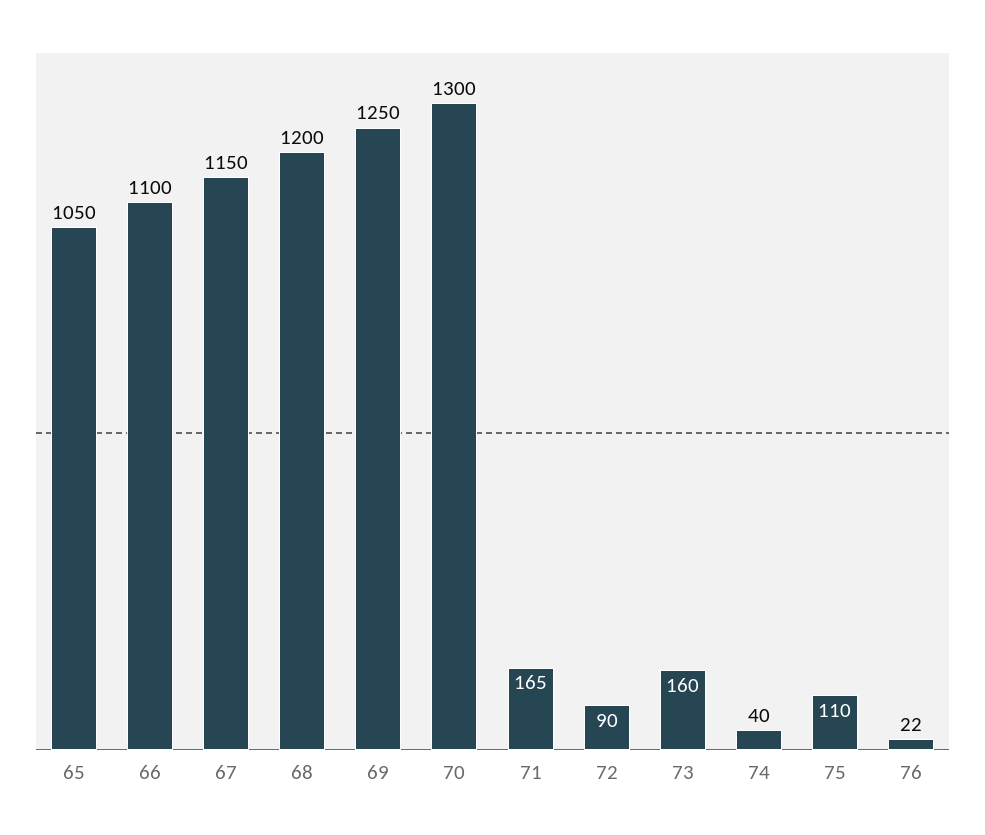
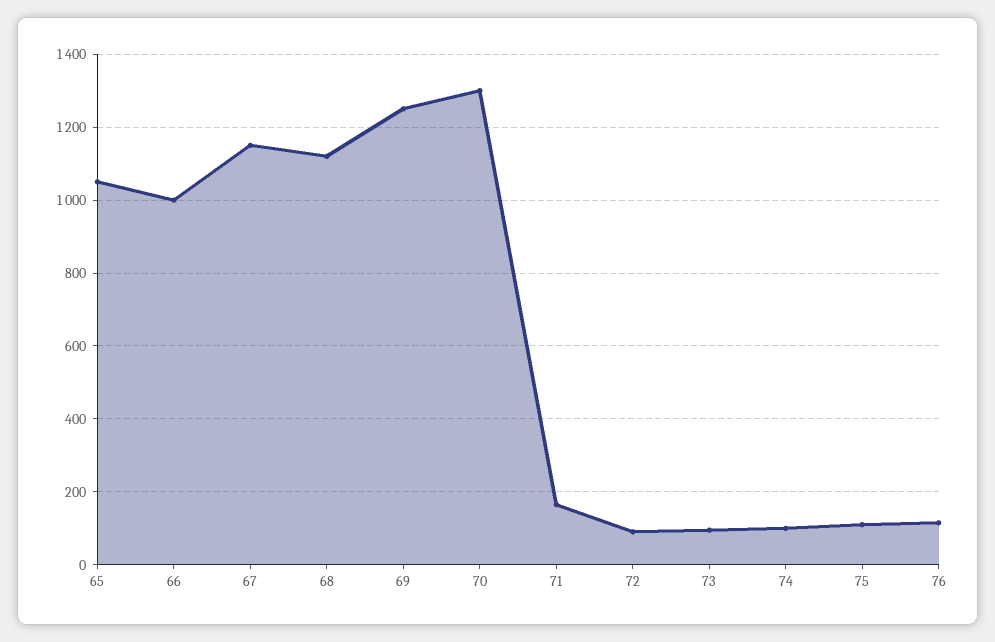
66: 1100 -> 1000
68: 1200 -> 1120
73: 160 -> 100
74: 40 -> 100
76: 22 -> 120

